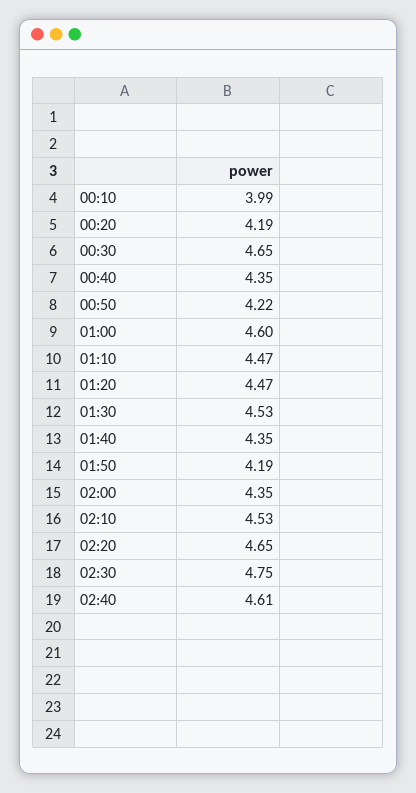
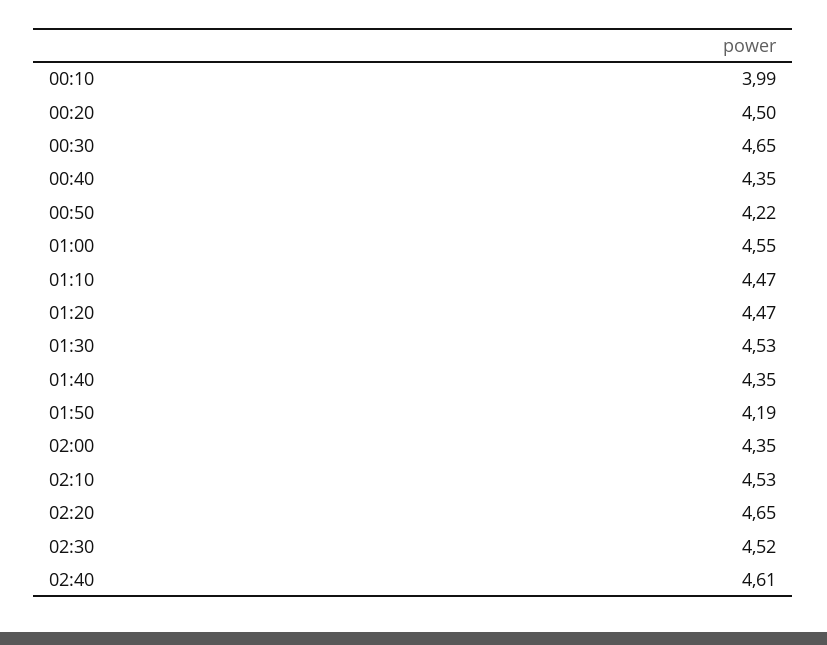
00:20: 4.19 -> 4.5
01:00: 4.6 -> 4.55
02:30: 4.75 -> 4.52

